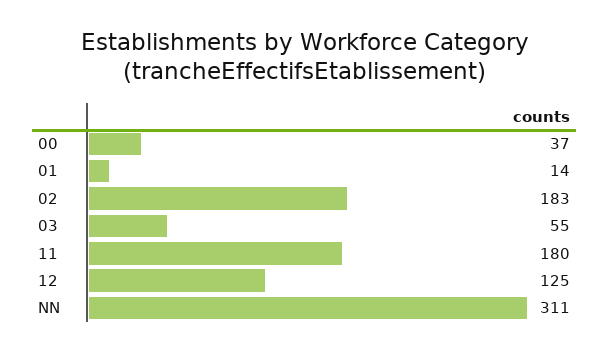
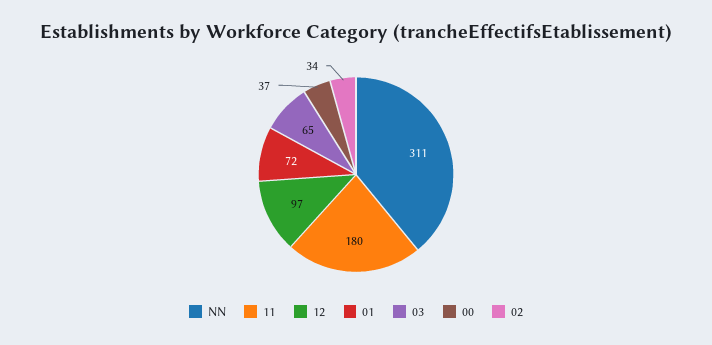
01: 14 -> 72
02: 183 -> 34
03: 55 -> 65
12: 125 -> 97

